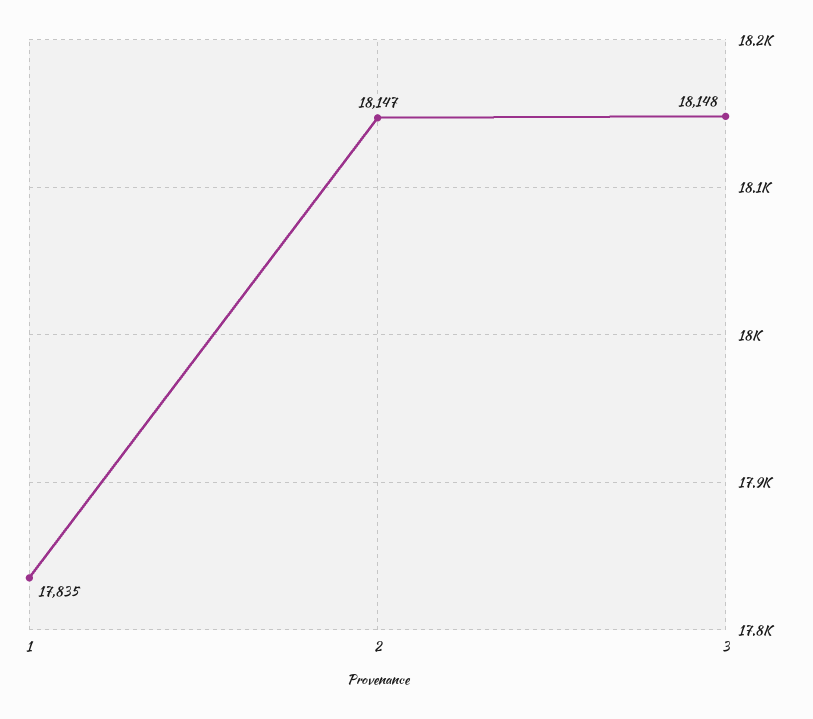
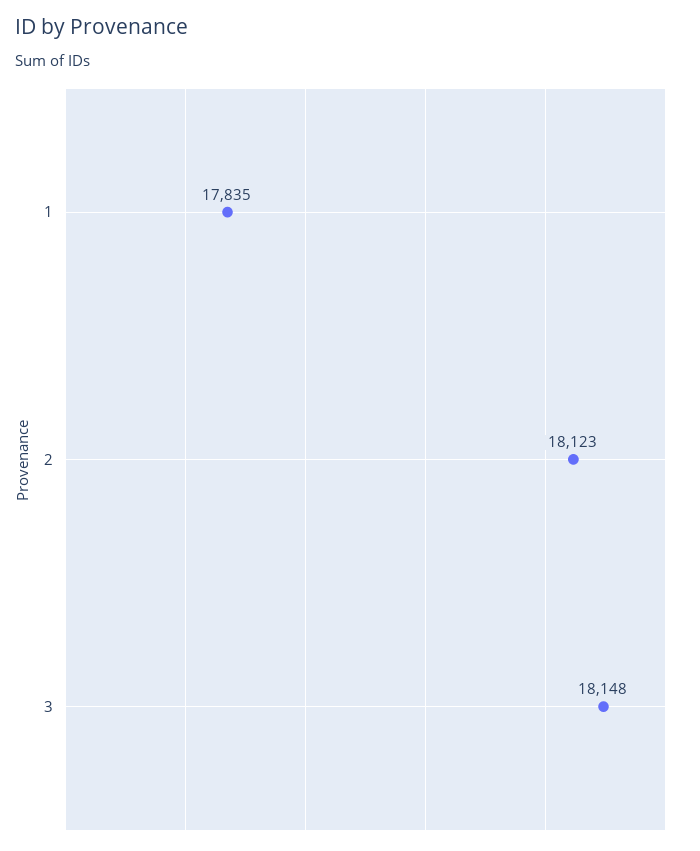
2: 18147 -> 18123

